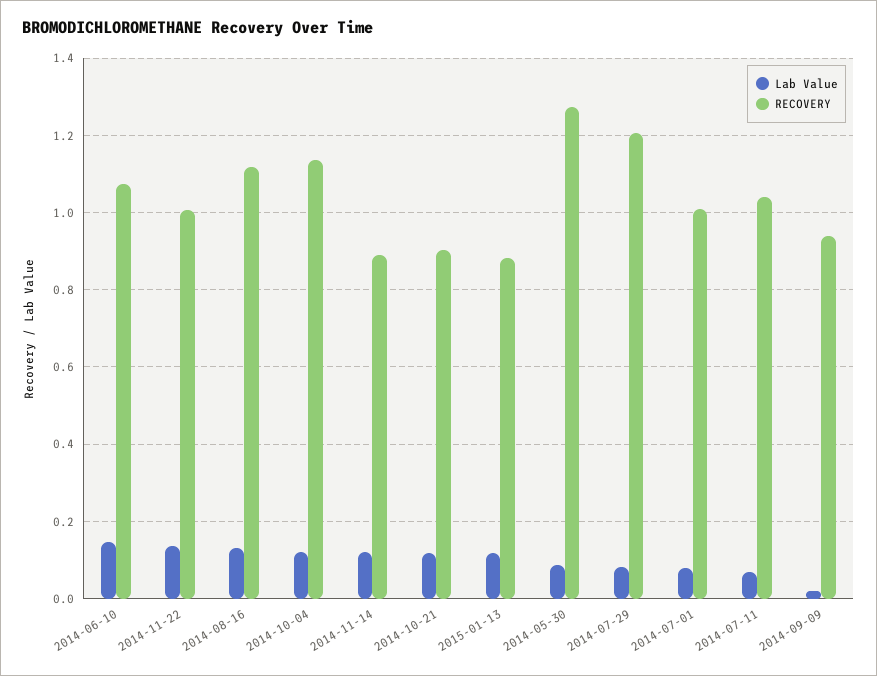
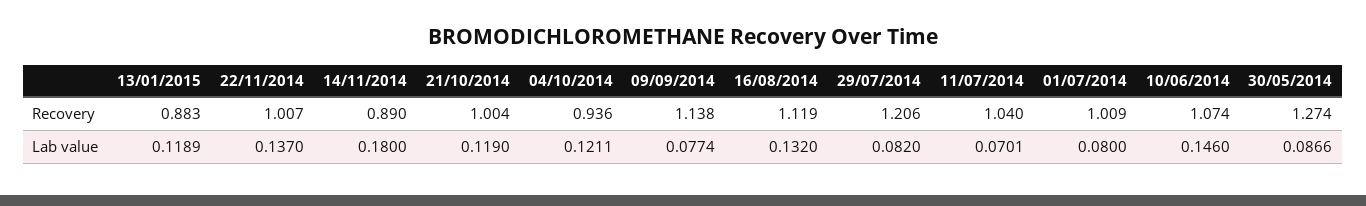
RECOVERY, 2014-10-04: 1.14 -> 0.936
Lab Value, 2014-11-14: 0.12 -> 0.18
RECOVERY, 2014-10-21: 0.9 -> 1.004
Lab Value, 2014-09-09: 0.02 -> 0.0774
RECOVERY, 2014-09-09: 0.94 -> 1.138

